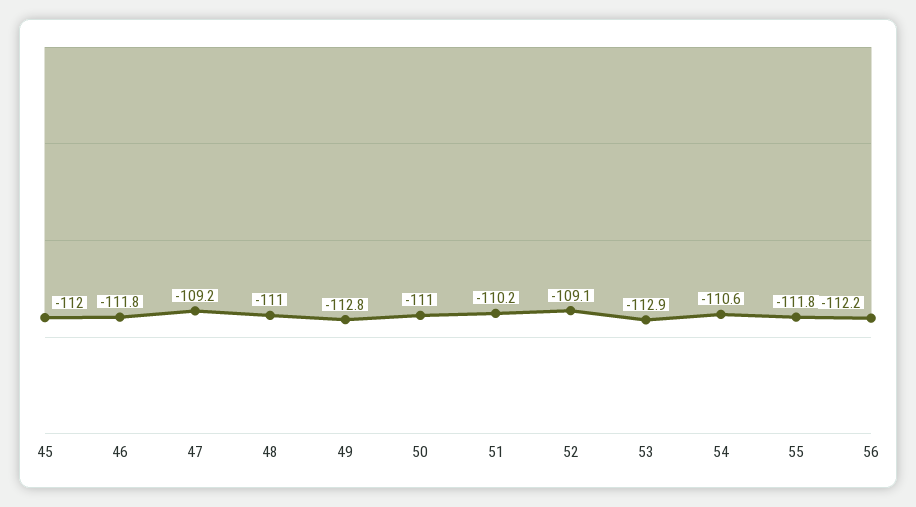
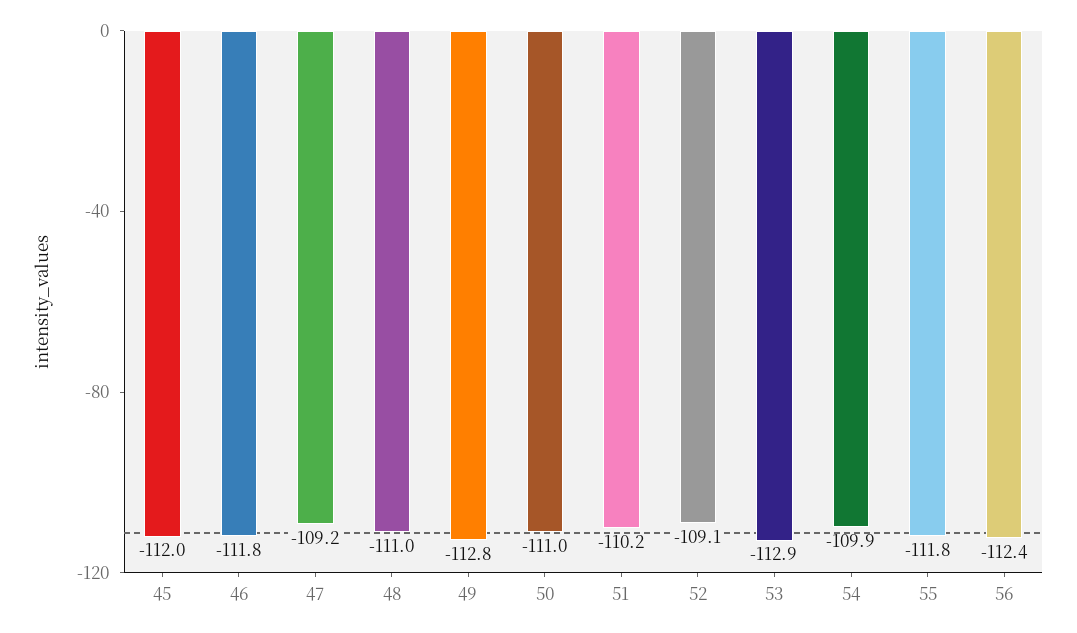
54: -110.6 -> -109.9
56: -112.2 -> -112.4

